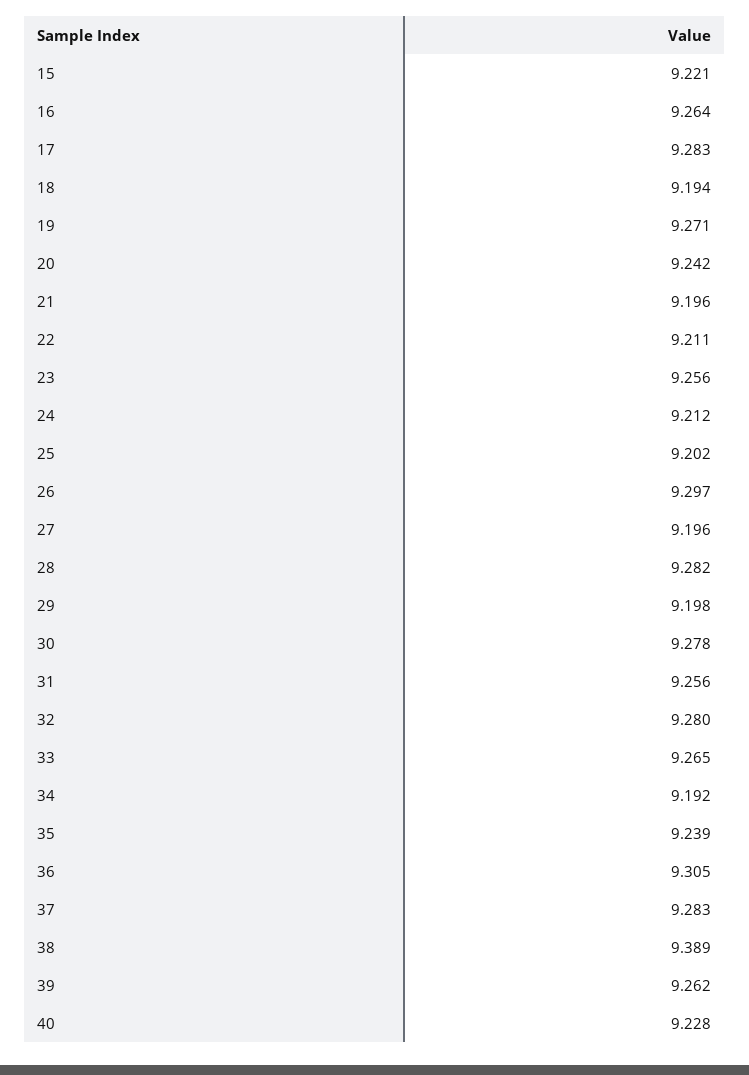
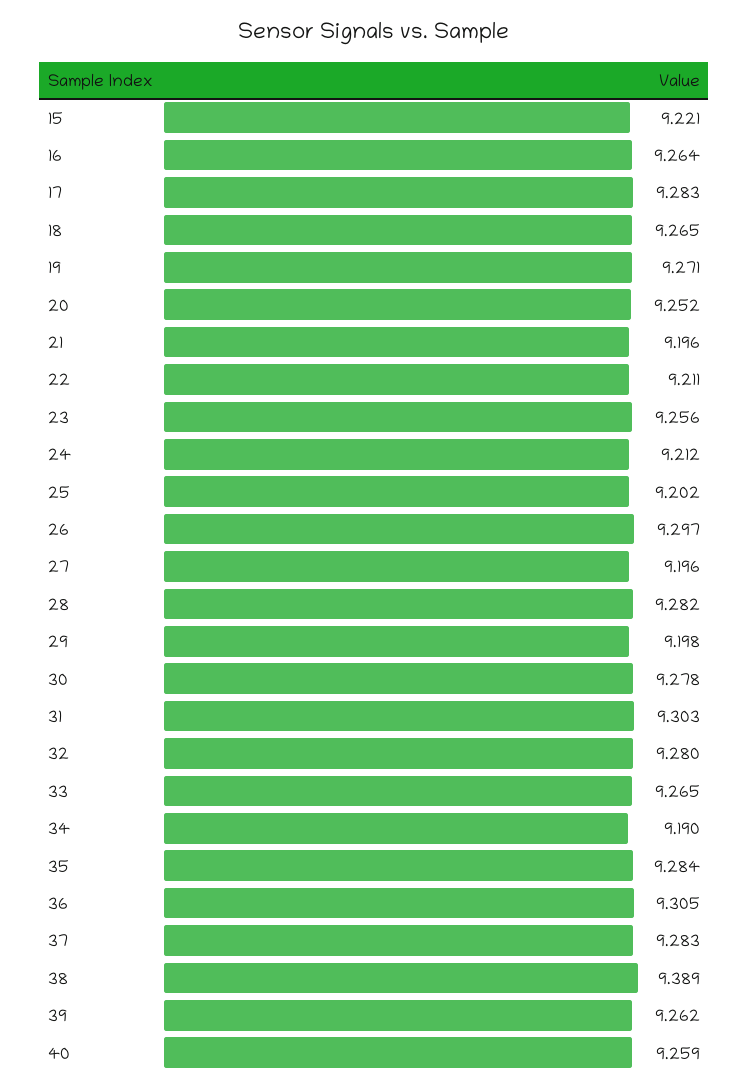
18: 9.194 -> 9.265
20: 9.242 -> 9.252
31: 9.256 -> 9.303
34: 9.192 -> 9.19
35: 9.239 -> 9.284
40: 9.228 -> 9.259

